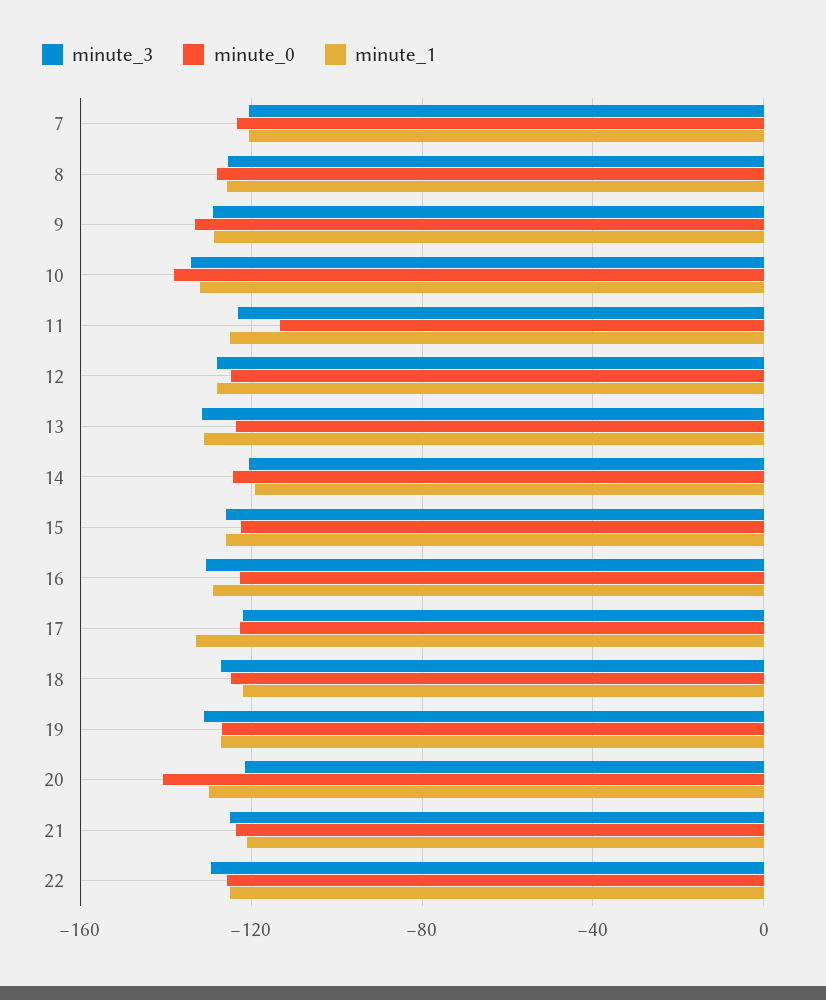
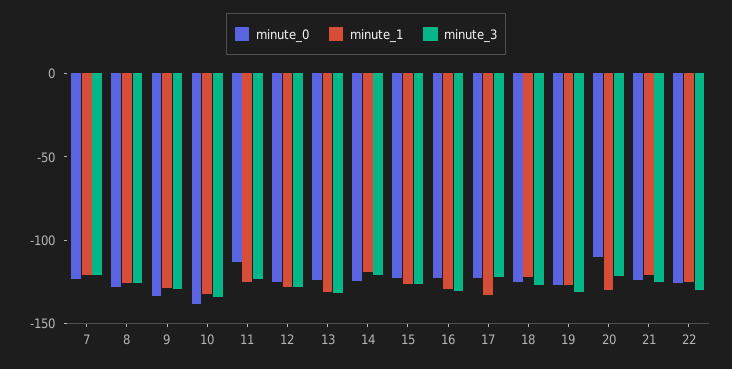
minute_0, 20: -140 -> -110

